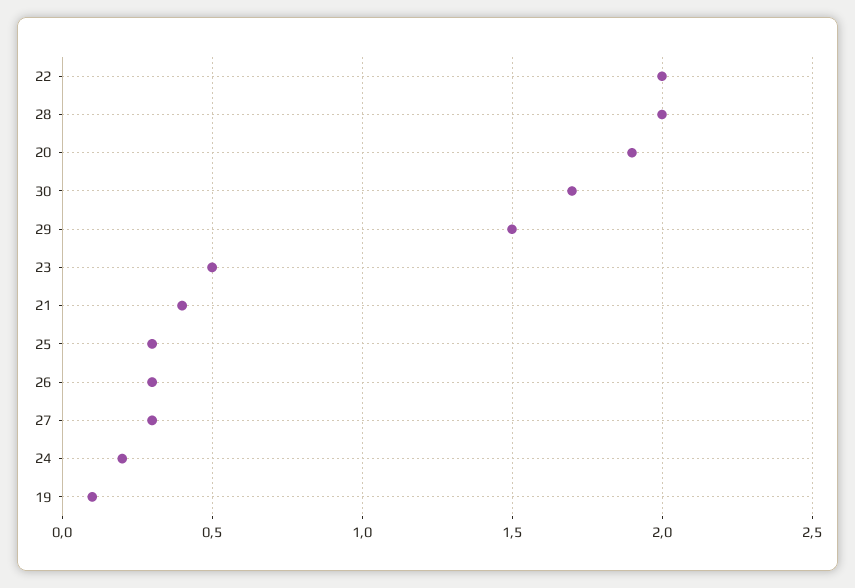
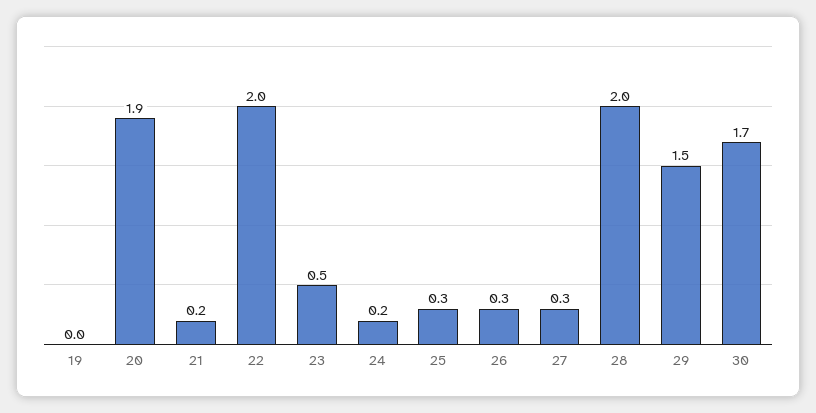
21: 0.4 -> 0.2
19: 0.1 -> 0

